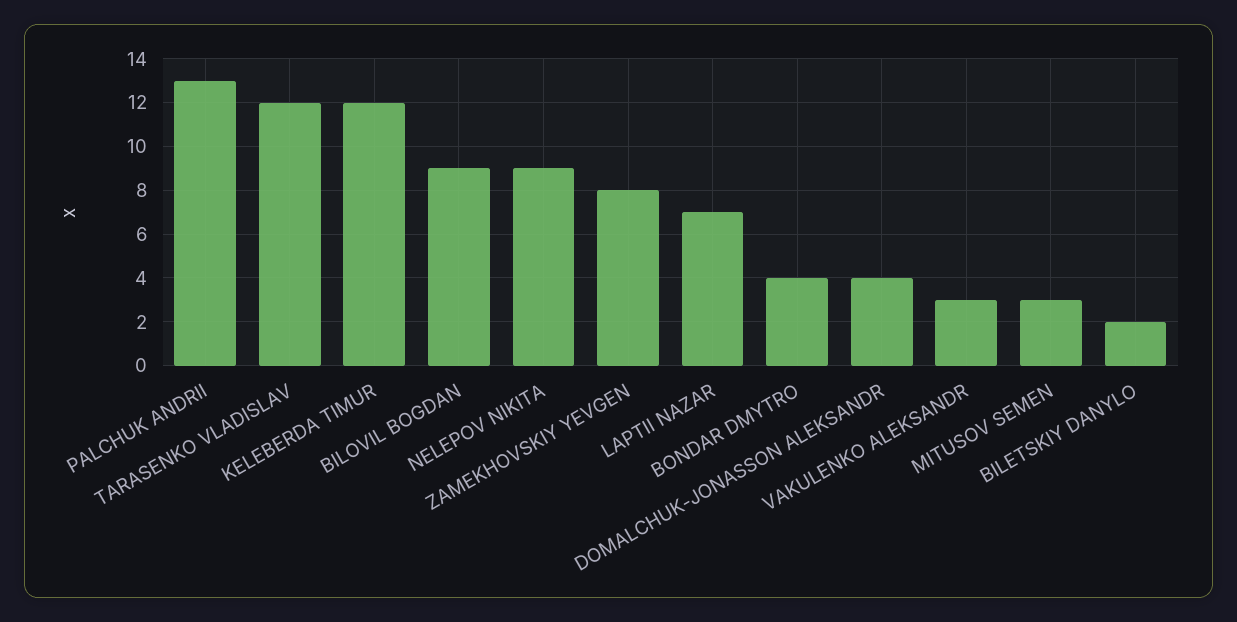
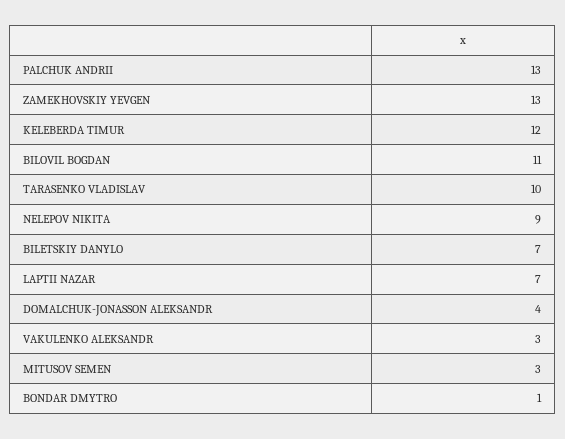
TARASENKO VLADISLAV: 12 -> 10
BILOVIL BOGDAN: 9 -> 11
ZAMEKHOVSKIY YEVGEN: 8 -> 13
BONDAR DMYTRO: 4 -> 1
BILETSKIY DANYLO: 2 -> 7

